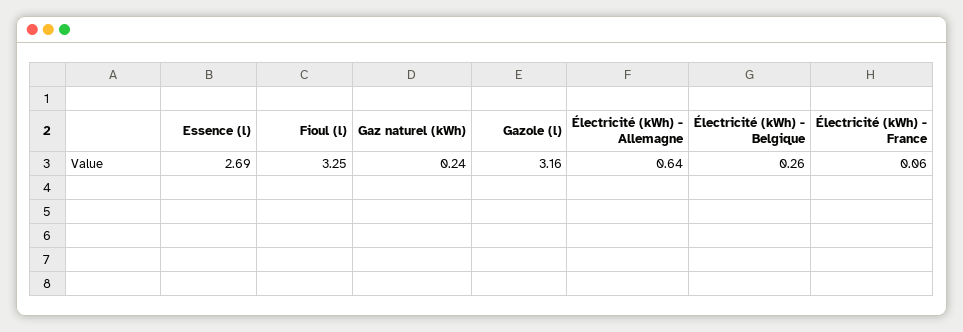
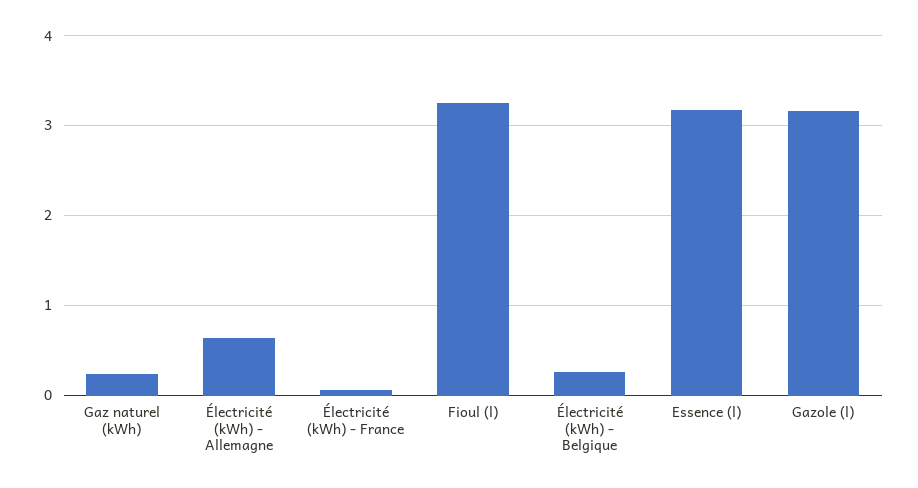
Essence (l): 2.69 -> 3.2

